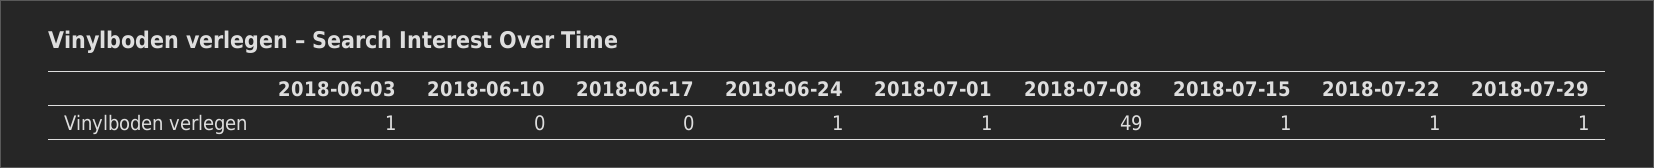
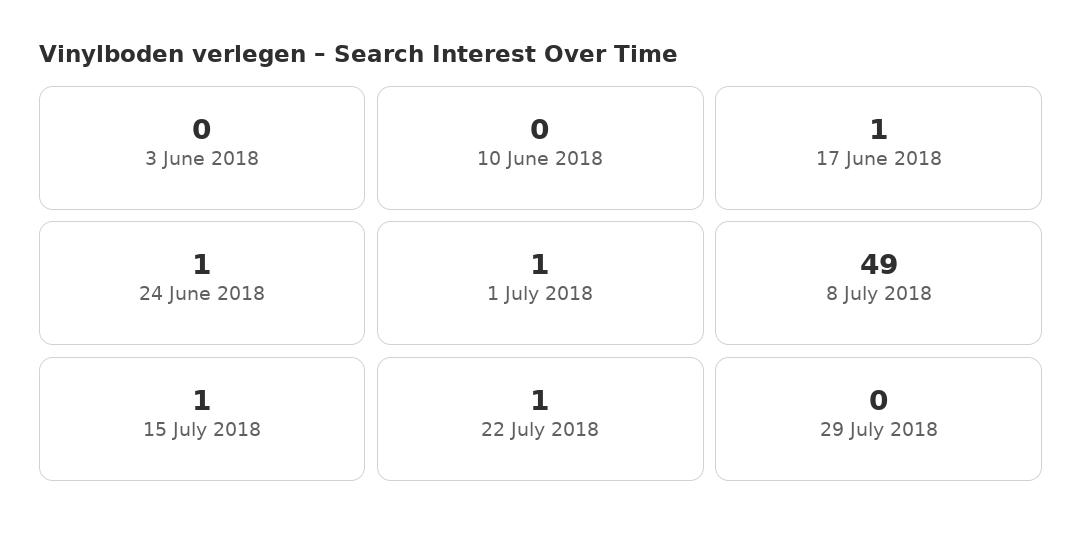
2018-06-03: 1 -> 0
2018-06-17: 0 -> 1
2018-07-29: 1 -> 0

